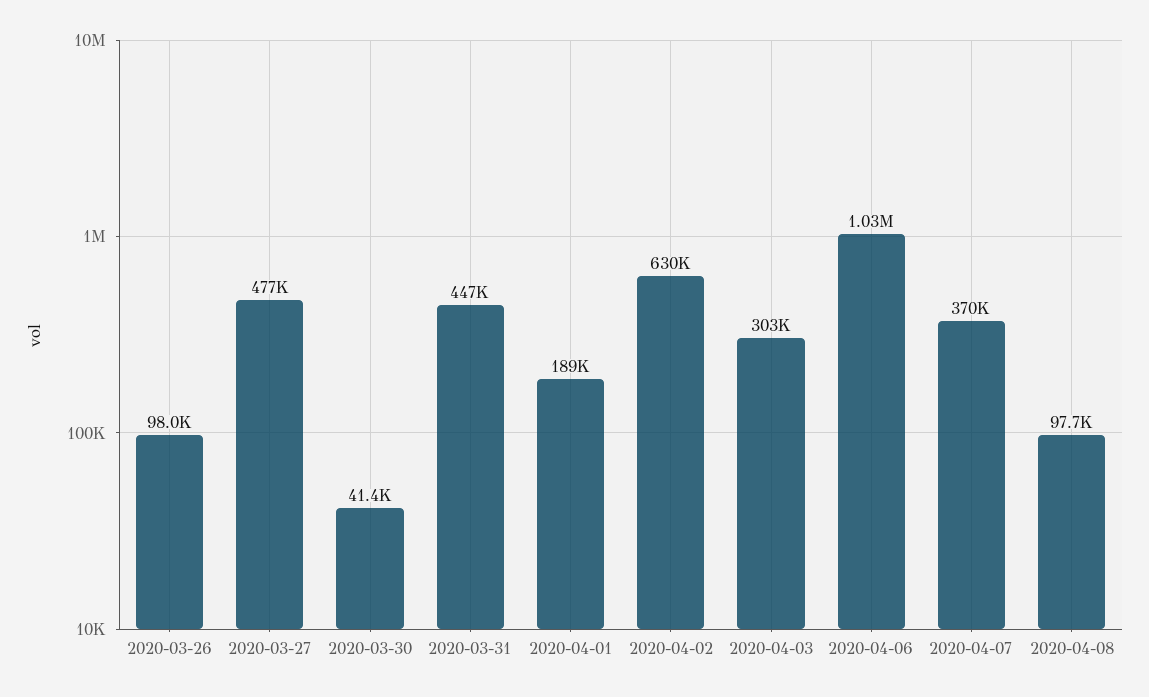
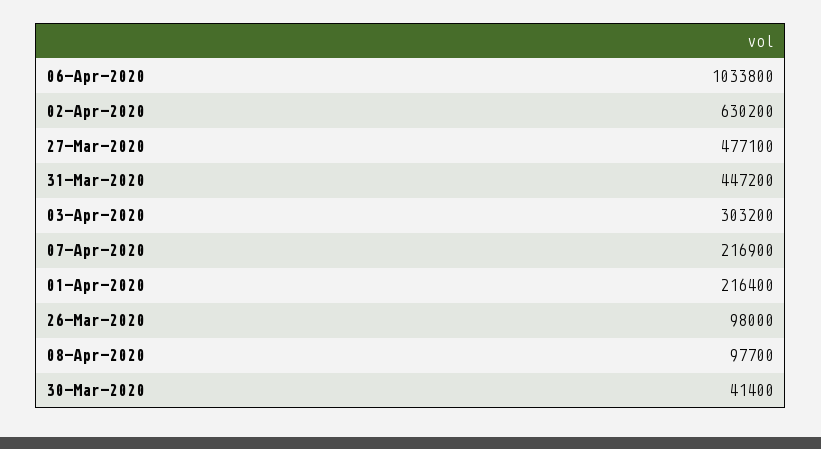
2020-04-01: 189000 -> 216400
2020-04-07: 370000 -> 216900

